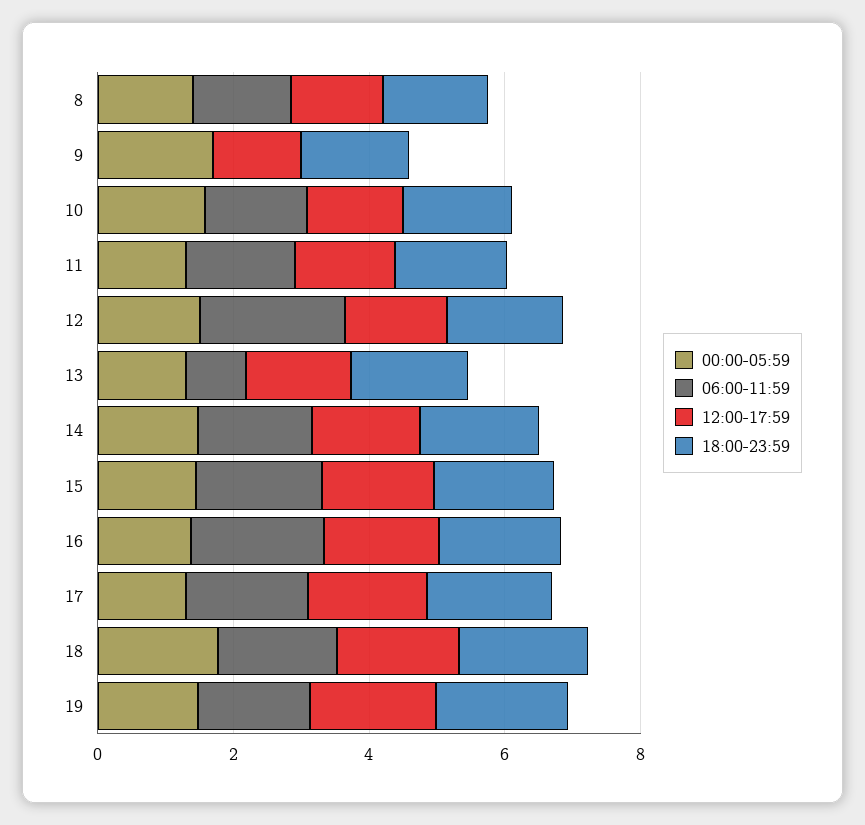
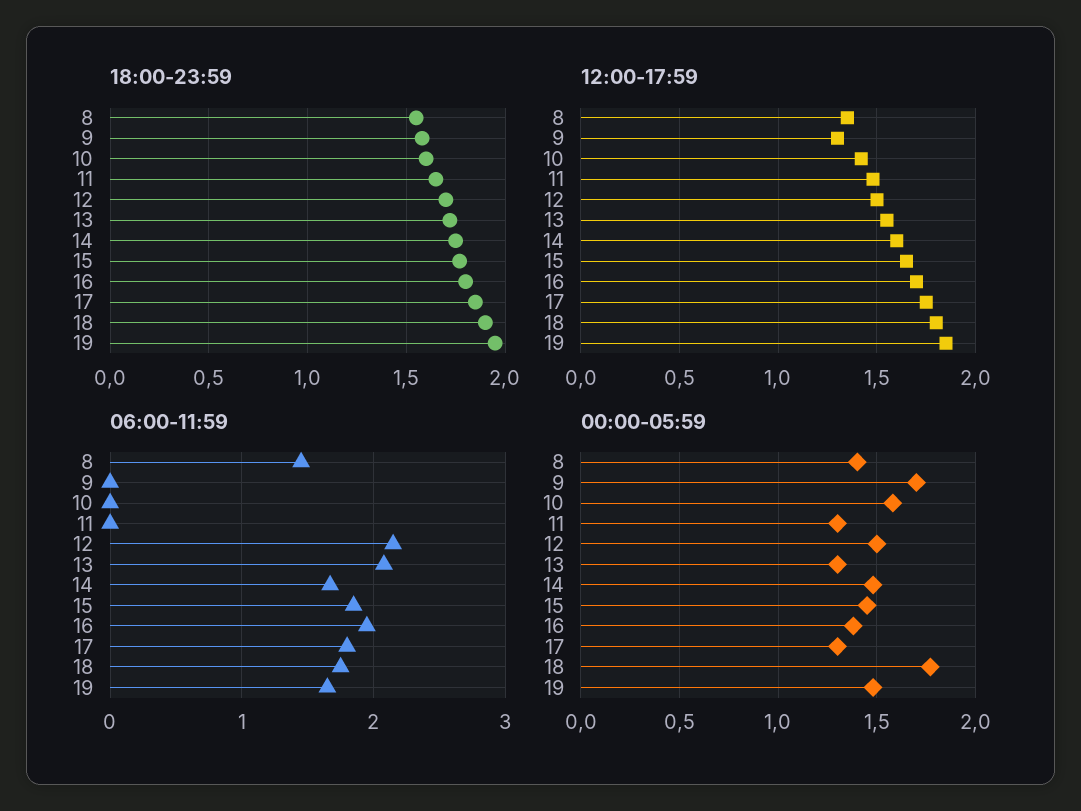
06:00-11:59, 10: 1.5 -> 0
06:00-11:59, 11: 1.5 -> 0
06:00-11:59, 13: 1 -> 2.1

